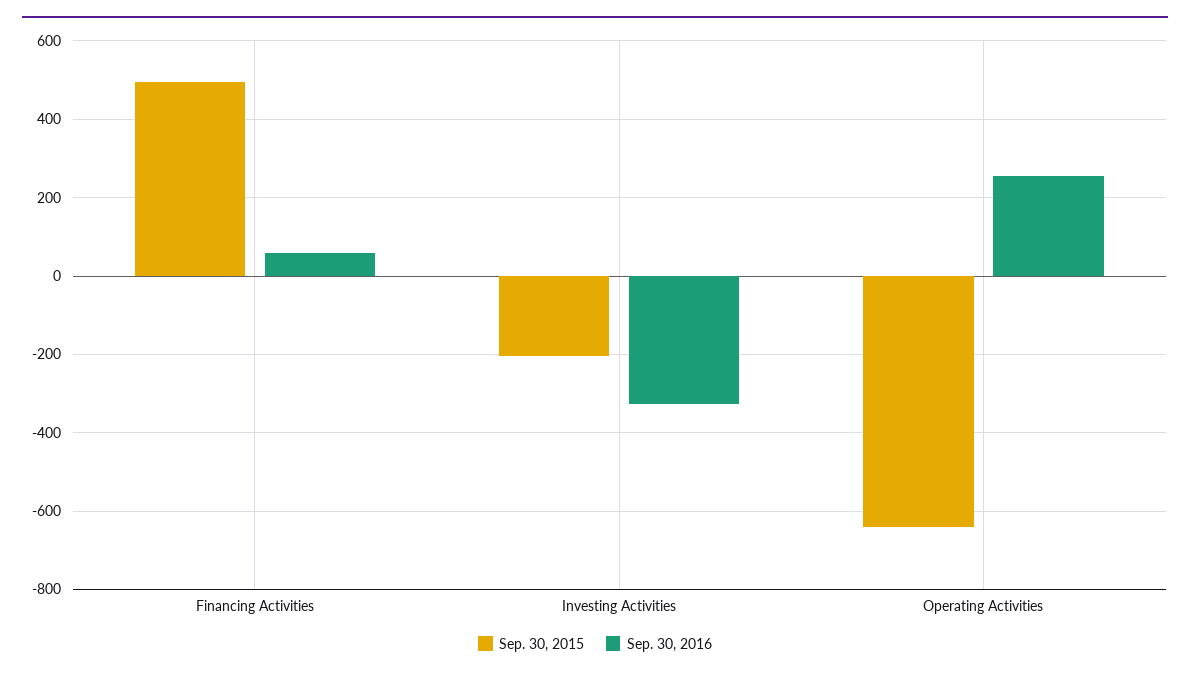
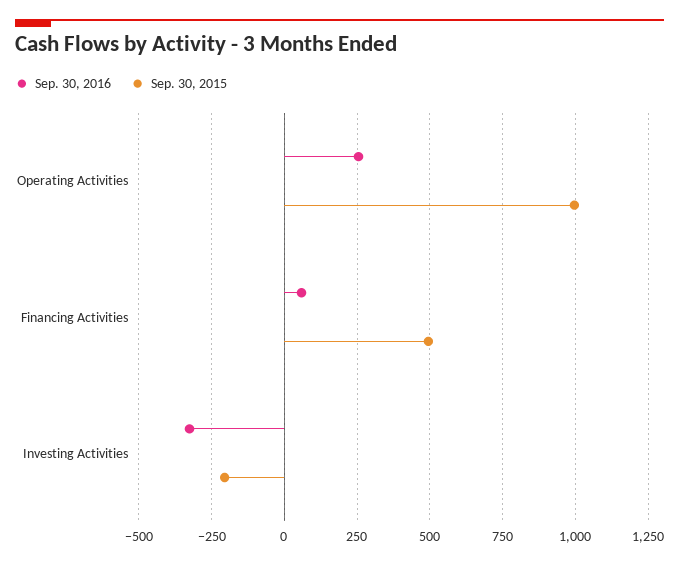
Sep. 30, 2015, Operating Activities: -640 -> 1000

